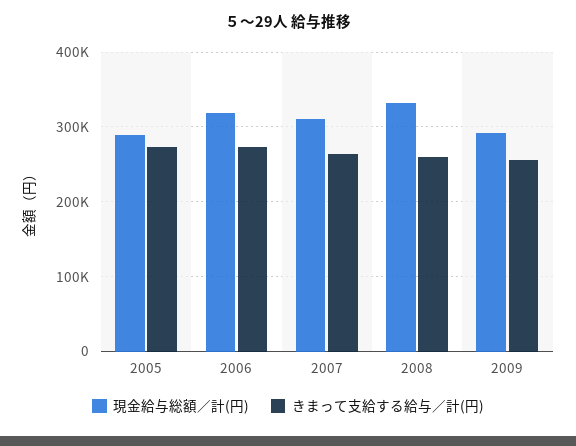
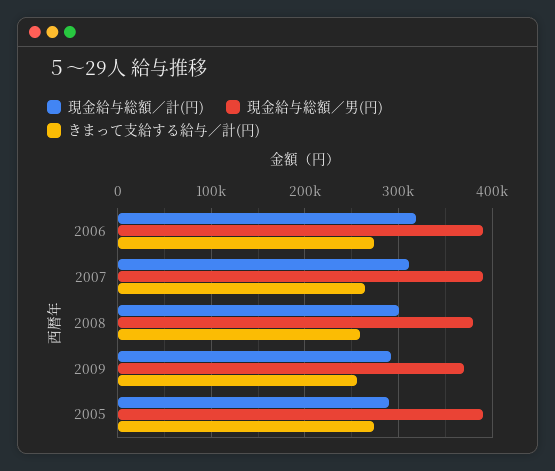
現金給与総額／計(円), 2008: 330000 -> 300000
現金給与総額／男(円), 2006: none -> 390000
現金給与総額／男(円), 2007: none -> 390000
現金給与総額／男(円), 2008: none -> 380000
現金給与総額／男(円), 2009: none -> 370000
現金給与総額／男(円), 2005: none -> 390000

